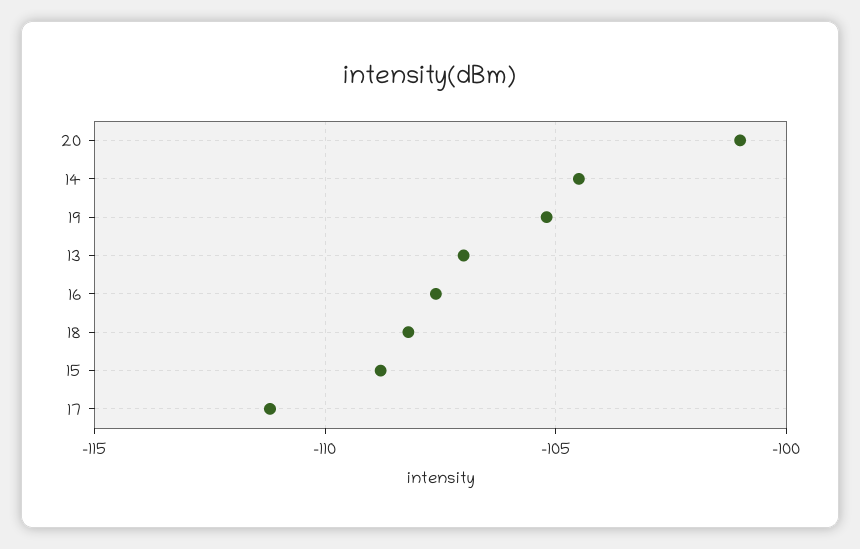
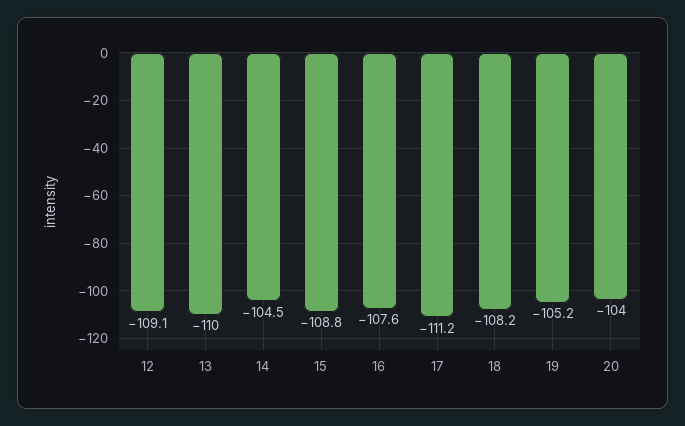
20: -101 -> -104
13: -107 -> -110
12: none -> -109.1

